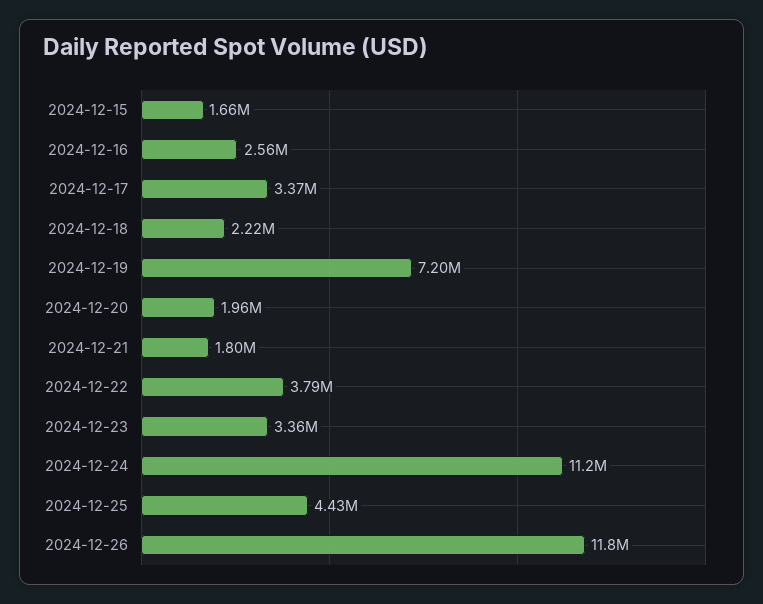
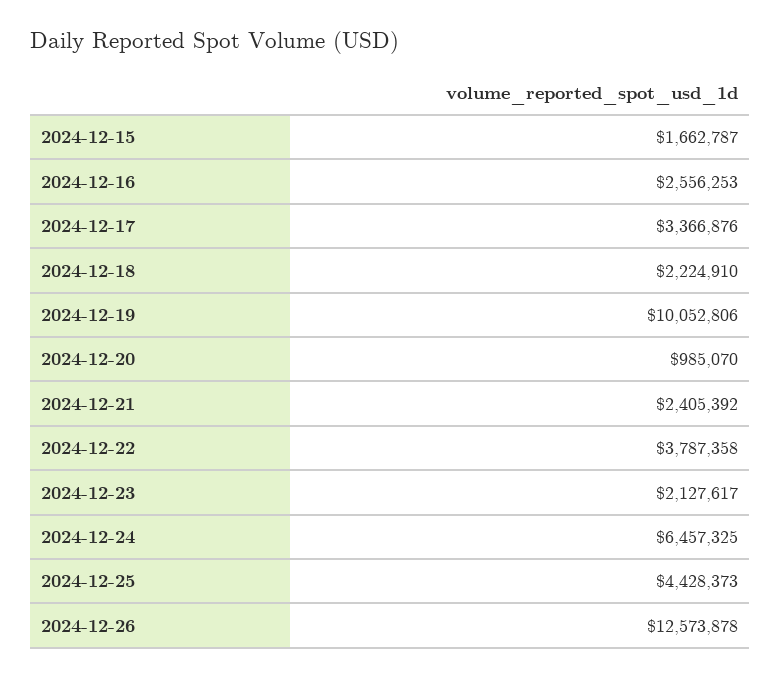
2024-12-19: 7200000 -> 10052806
2024-12-20: 1960000 -> 985070
2024-12-21: 1800000 -> 2405392
2024-12-23: 3360000 -> 2127617
2024-12-24: 11200000 -> 6457325
2024-12-26: 11800000 -> 12573878

